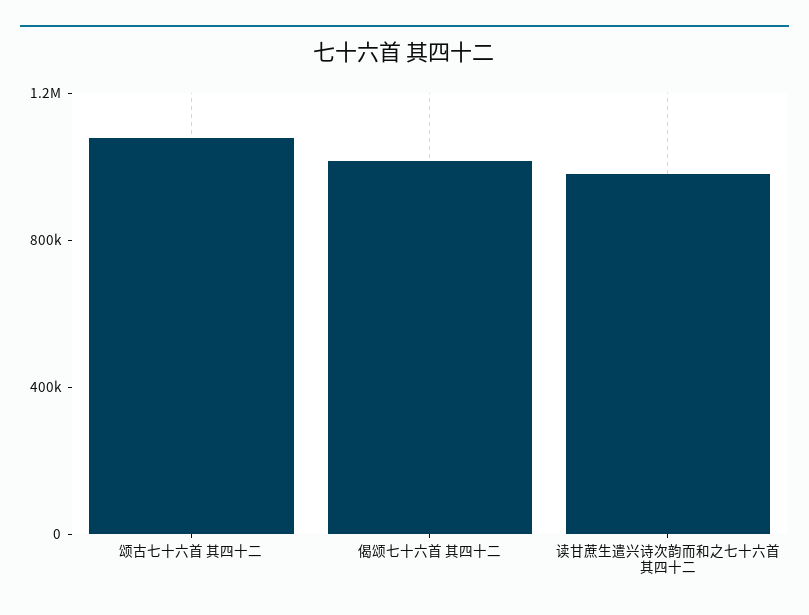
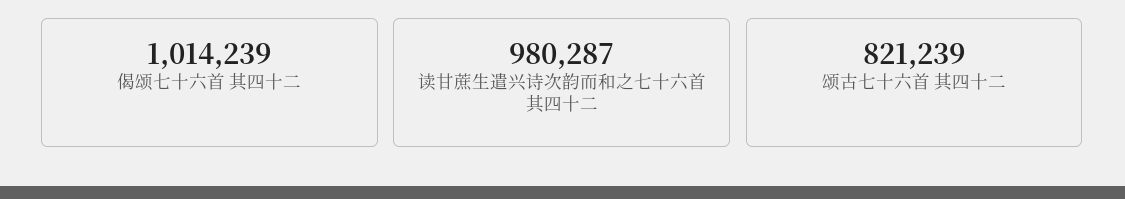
颂古七十六首 其四十二: 1100000 -> 821239

